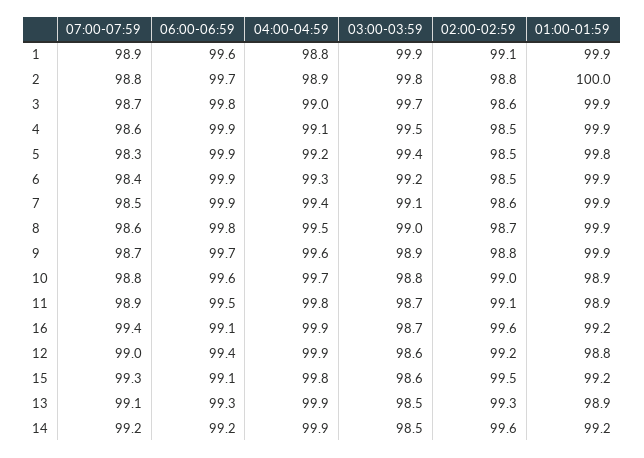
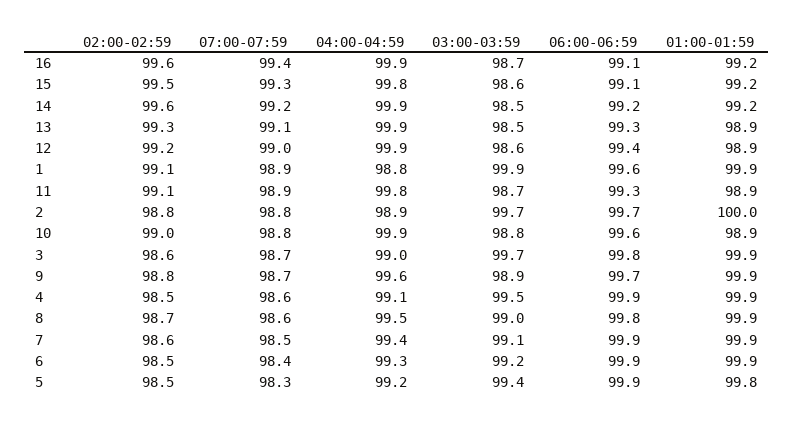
03:00-03:59, 2: 99.8 -> 99.7
04:00-04:59, 10: 99.7 -> 99.9
06:00-06:59, 11: 99.5 -> 99.3
01:00-01:59, 12: 98.8 -> 98.9

